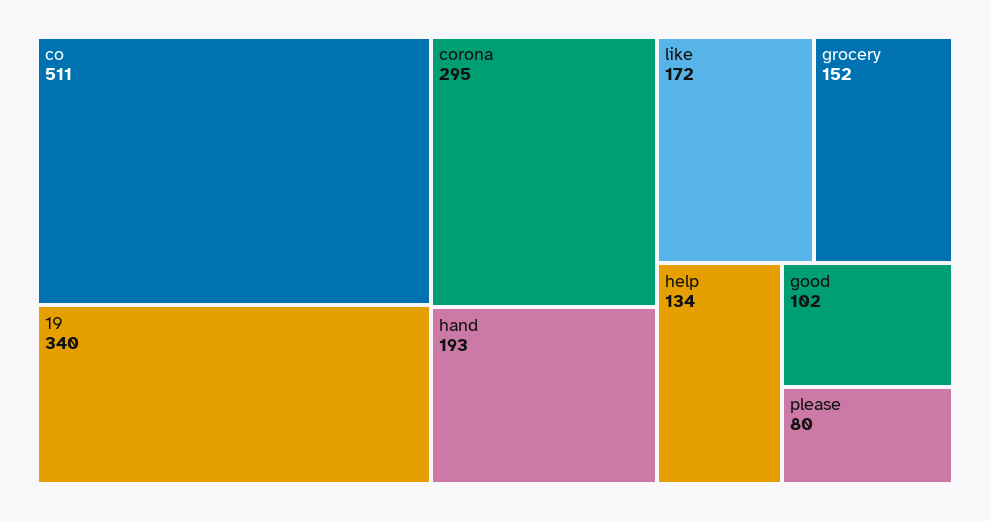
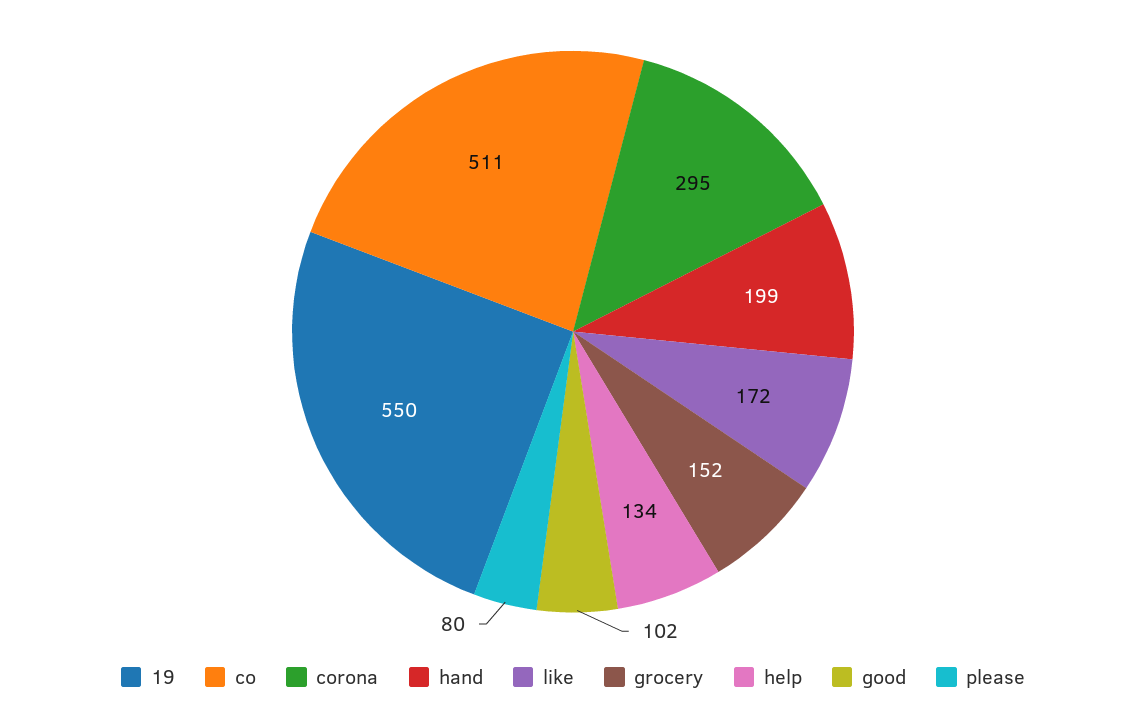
19: 340 -> 550
hand: 193 -> 199

